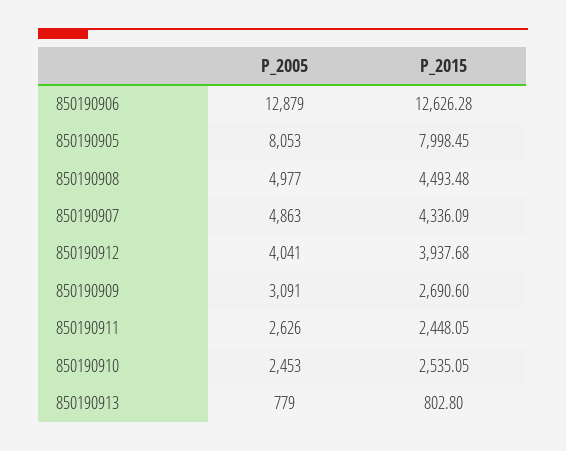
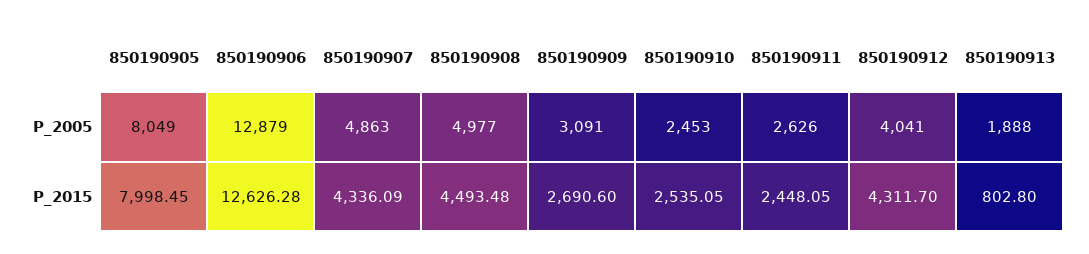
P_2005, 850190905: 8053 -> 8049
P_2015, 850190912: 3937.68 -> 4311.7
P_2005, 850190913: 779 -> 1888

